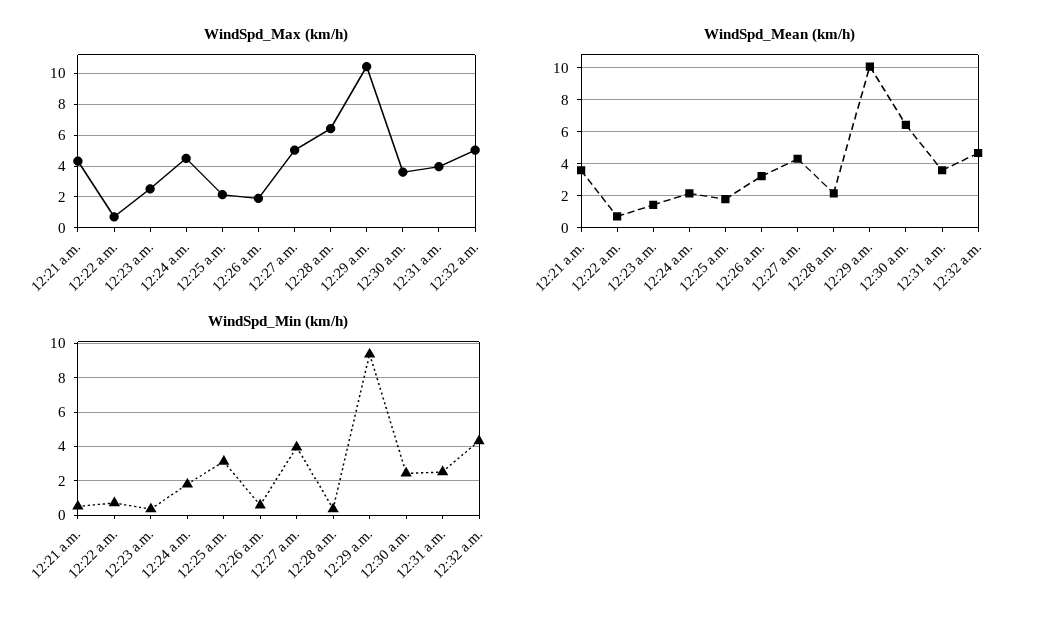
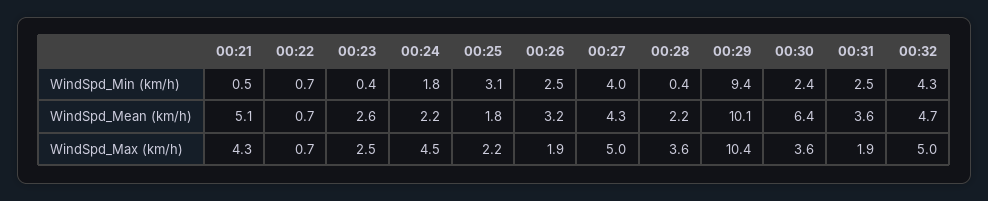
WindSpd_Max (km/h), 12:28 a.m.: 6.5 -> 3.6
WindSpd_Max (km/h), 12:31 a.m.: 4 -> 1.9
WindSpd_Mean (km/h), 12:21 a.m.: 3.5 -> 5.1
WindSpd_Mean (km/h), 12:23 a.m.: 1.5 -> 2.6
WindSpd_Min (km/h), 12:26 a.m.: 0.5 -> 2.5

